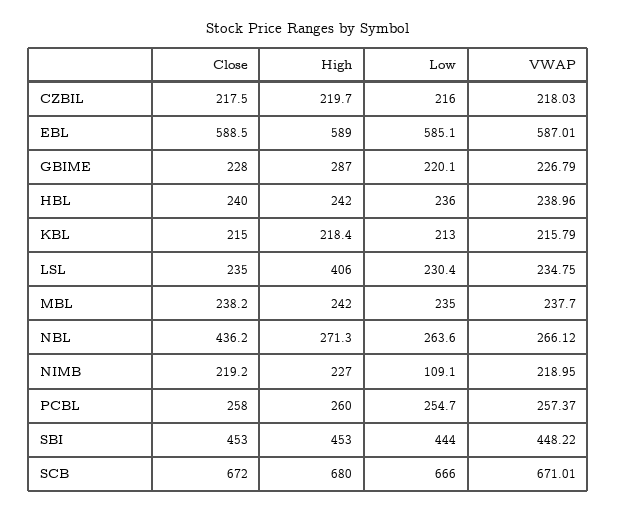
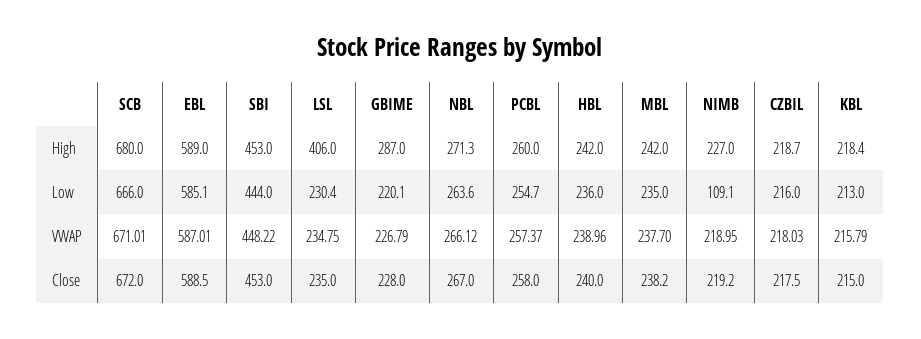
High, CZBIL: 219.7 -> 218.7
Close, NBL: 436.2 -> 267

